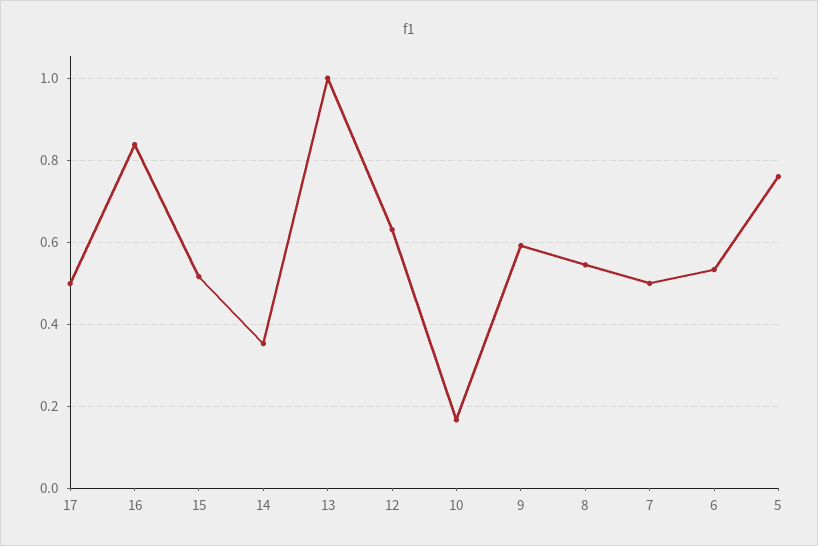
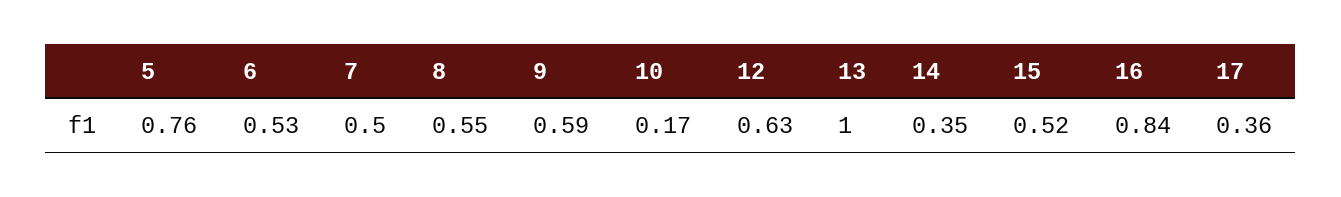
17: 0.5 -> 0.36

